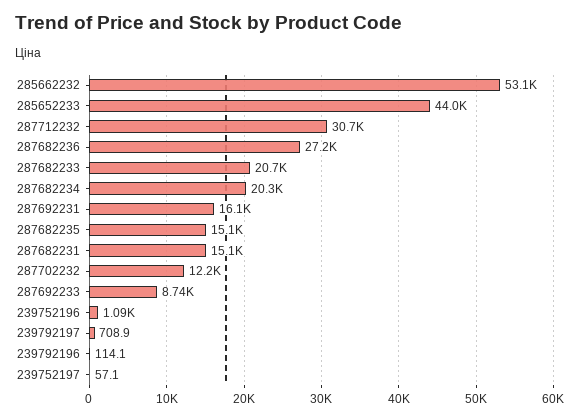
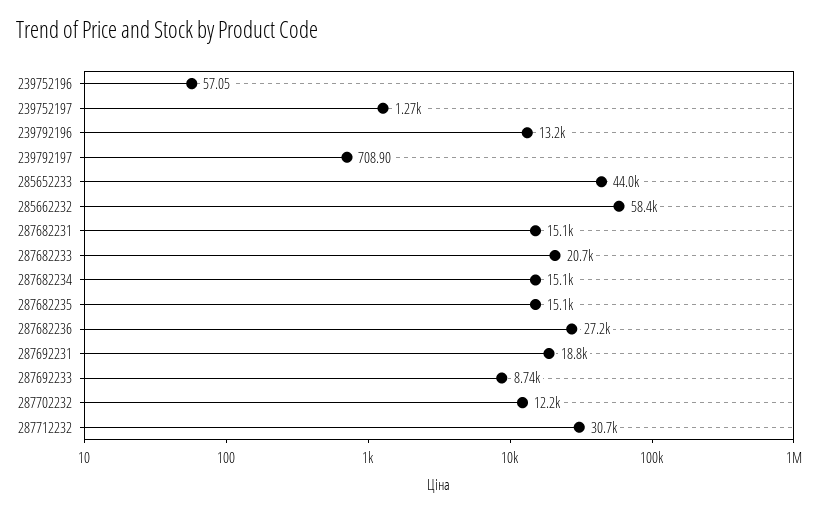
285662232: 53100 -> 58400
287682234: 20300 -> 15100
287692231: 16100 -> 18800
239752196: 1090 -> 57.05
239792196: 114.1 -> 13200
239752197: 57.1 -> 1270

